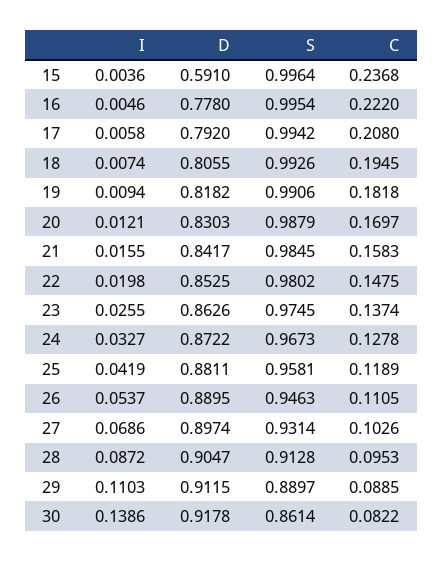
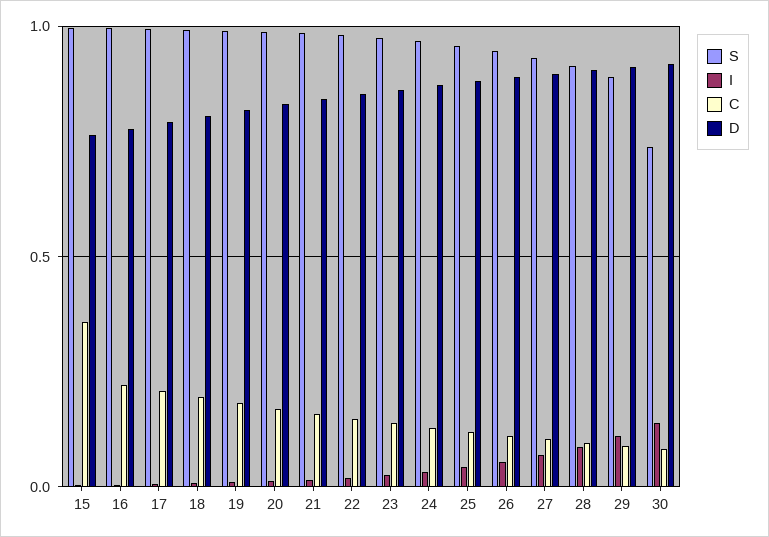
D, 15: 0.591 -> 0.75
C, 15: 0.2368 -> 0.35
S, 30: 0.8614 -> 0.75

